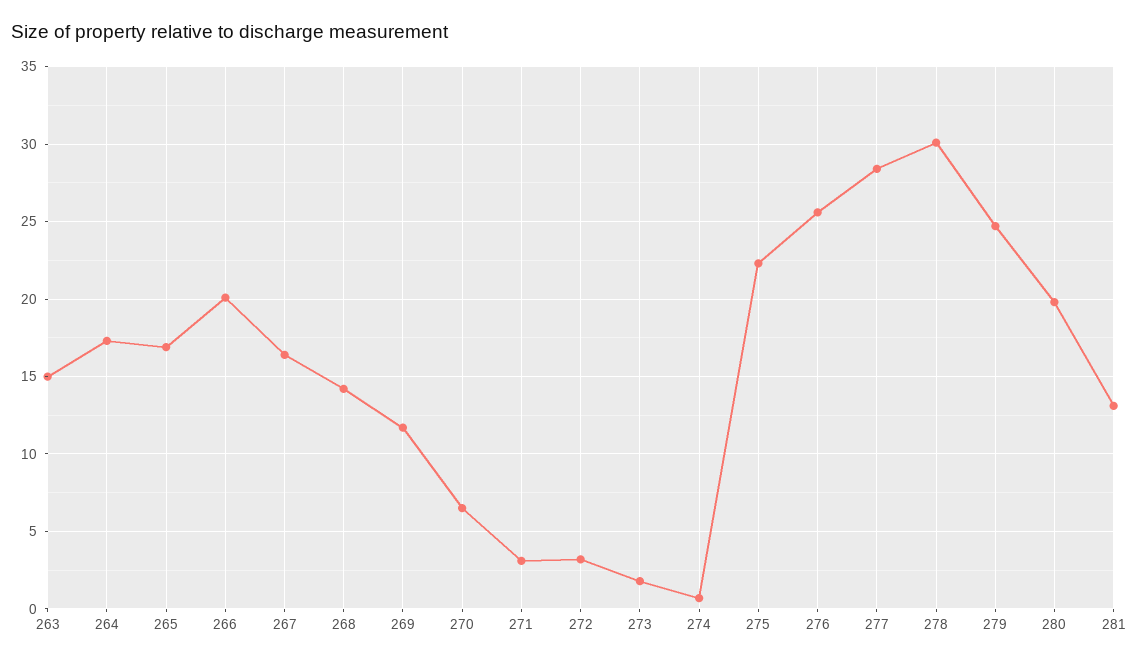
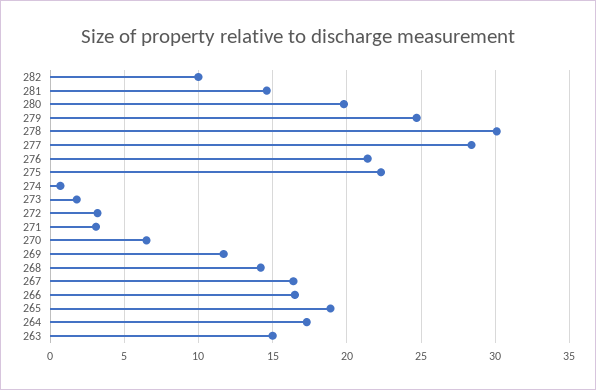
265: 17 -> 19
266: 20 -> 16.5
276: 25.5 -> 21.5
281: 13 -> 14.5
282: none -> 10

